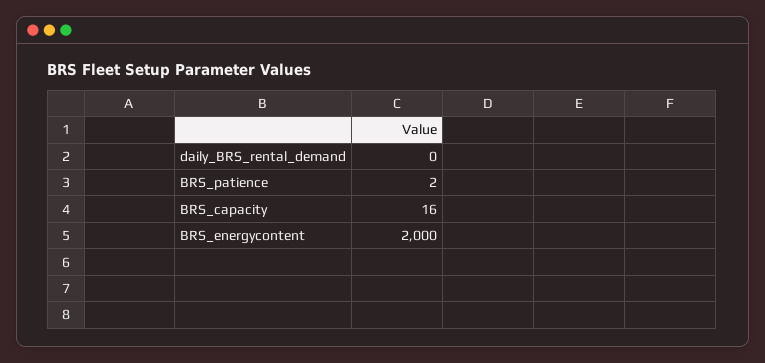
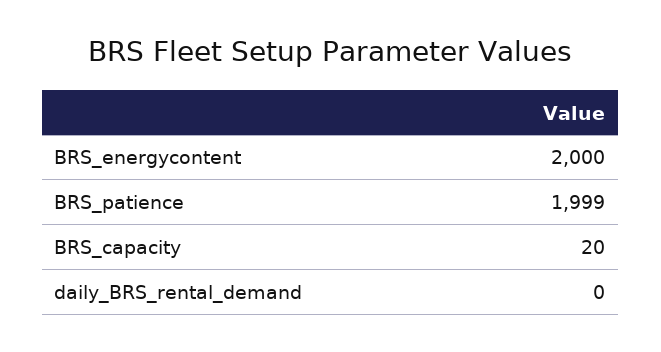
BRS_patience: 2 -> 1999
BRS_capacity: 16 -> 20

